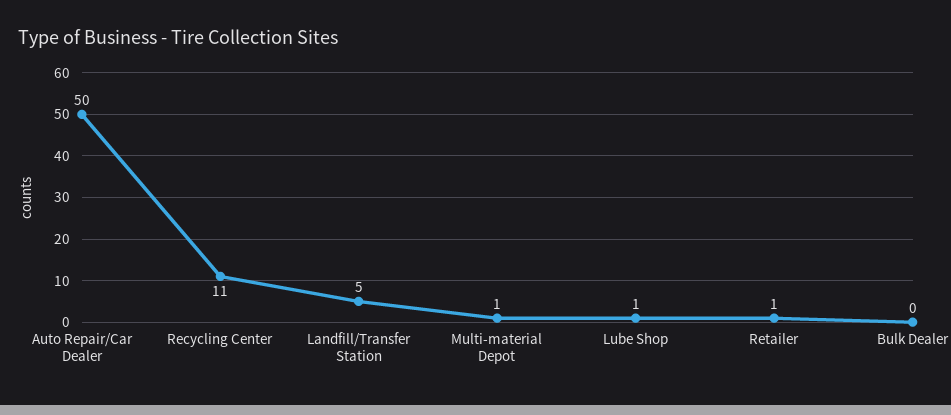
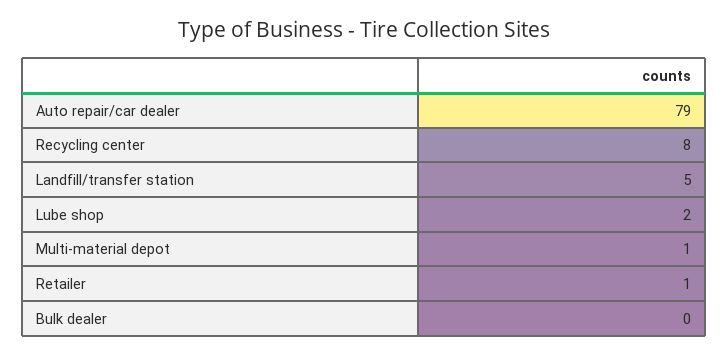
Auto Repair/Car Dealer: 50 -> 79
Recycling Center: 11 -> 8
Lube Shop: 1 -> 2

